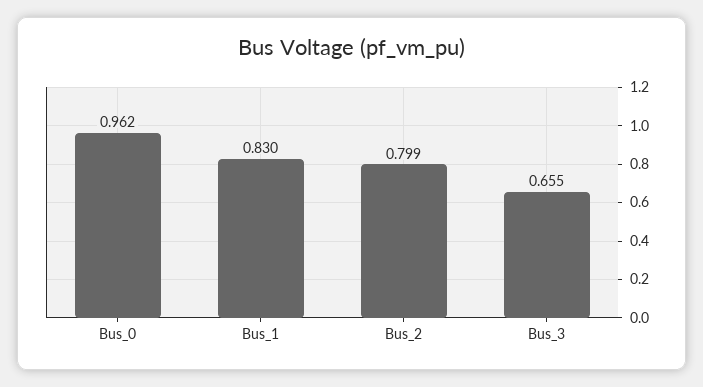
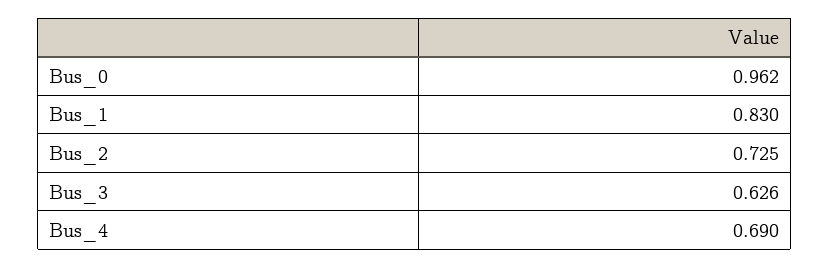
Bus_2: 0.799 -> 0.725
Bus_3: 0.655 -> 0.626
Bus_4: none -> 0.69

